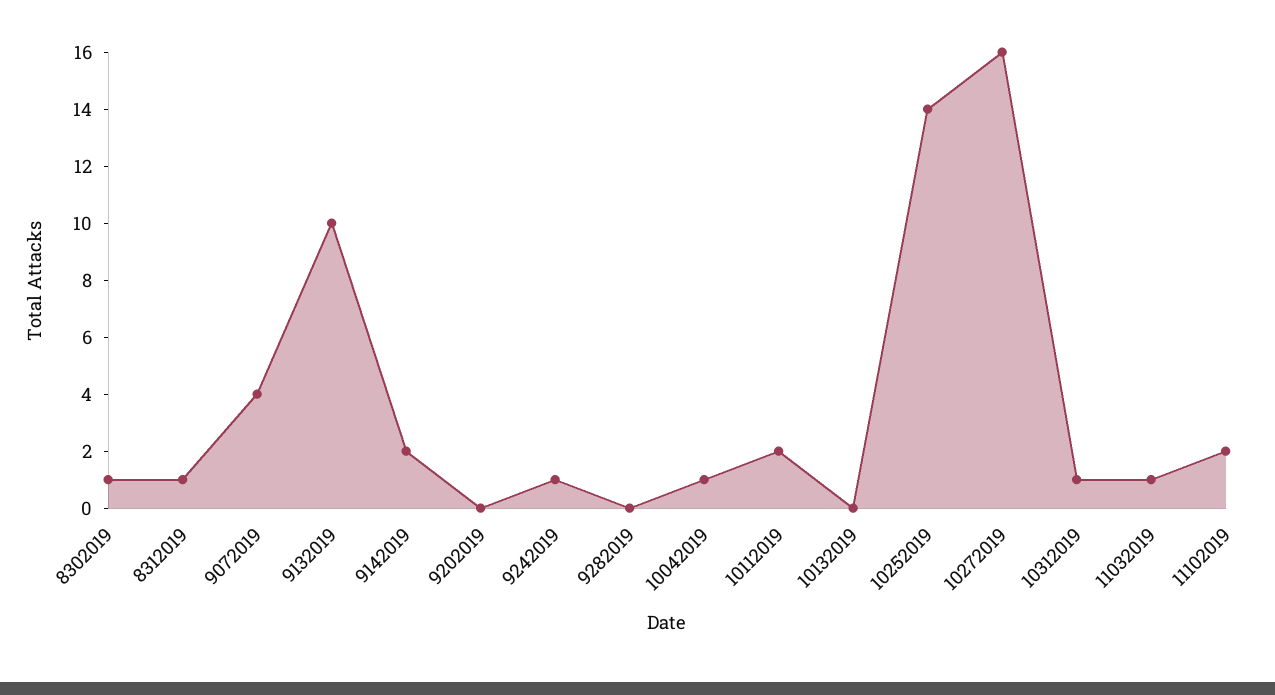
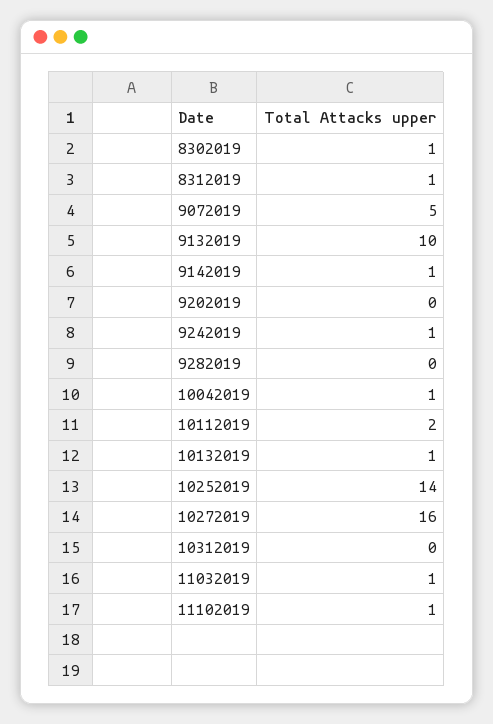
9072019: 4 -> 5
9142019: 2 -> 1
10132019: 0 -> 1
10312019: 1 -> 0
11102019: 2 -> 1

